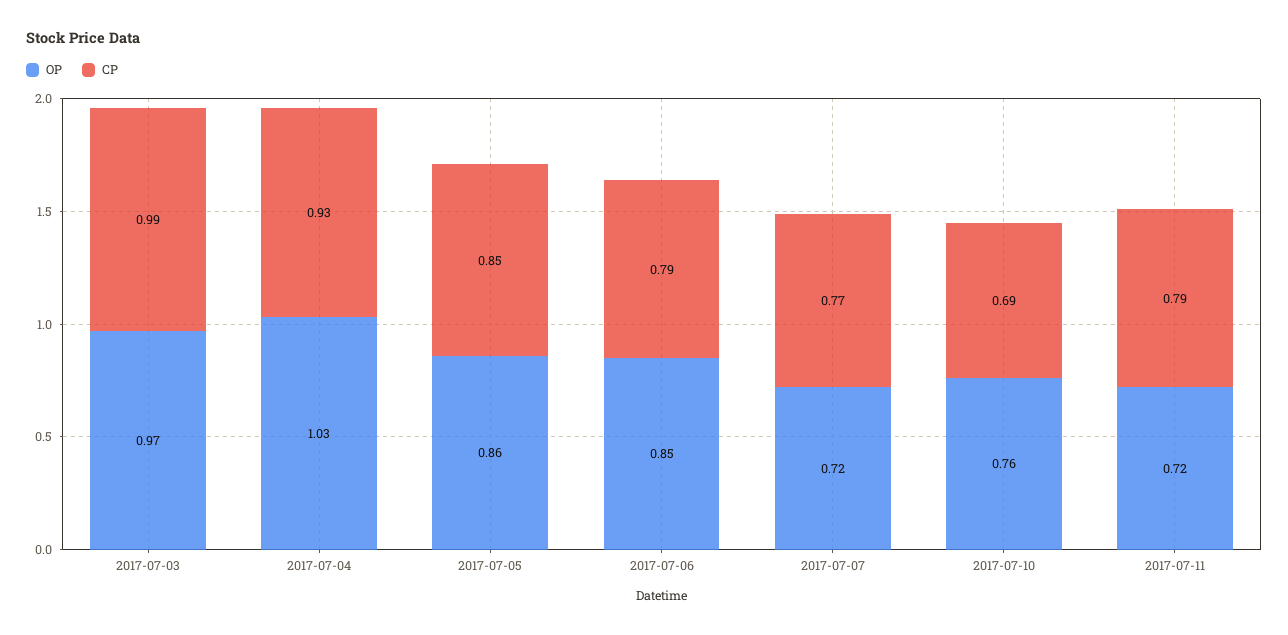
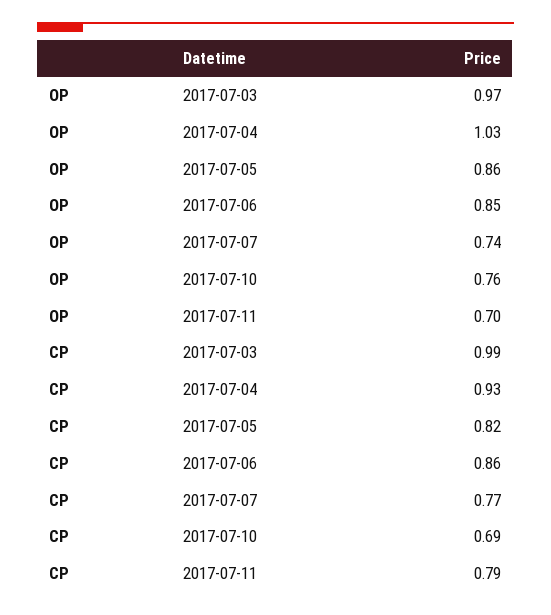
CP, 2017-07-05: 0.85 -> 0.82
CP, 2017-07-06: 0.79 -> 0.86
OP, 2017-07-07: 0.72 -> 0.74
OP, 2017-07-11: 0.72 -> 0.7

